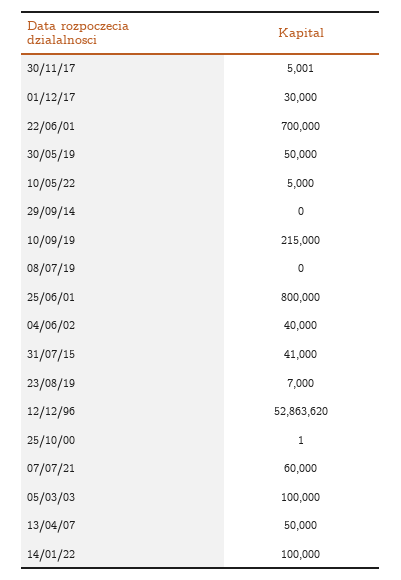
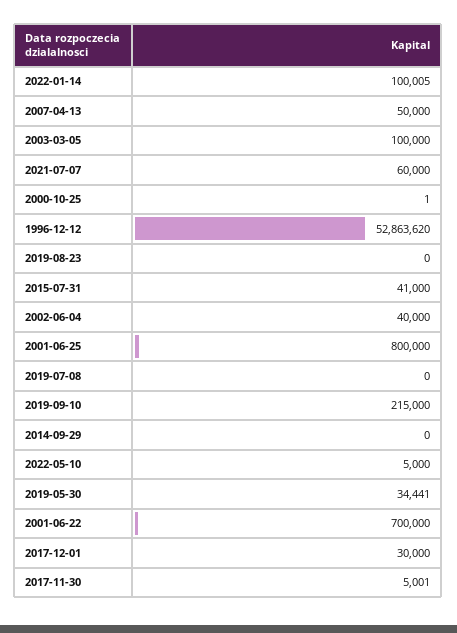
30/05/19: 50000 -> 34441
23/08/19: 7000 -> 0
14/01/22: 100000 -> 100005

